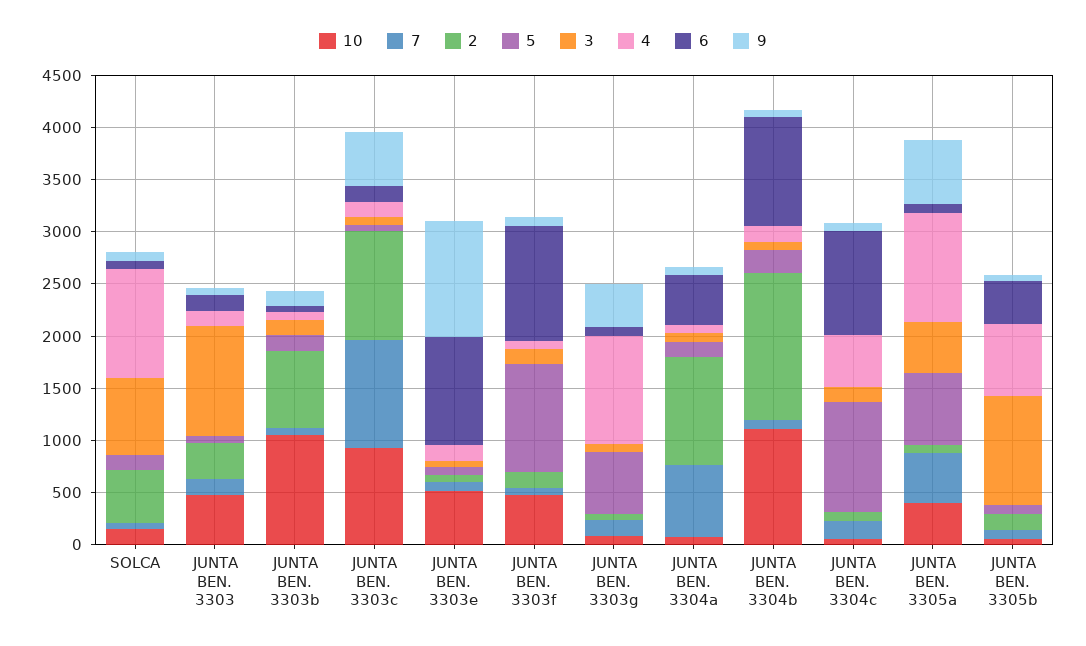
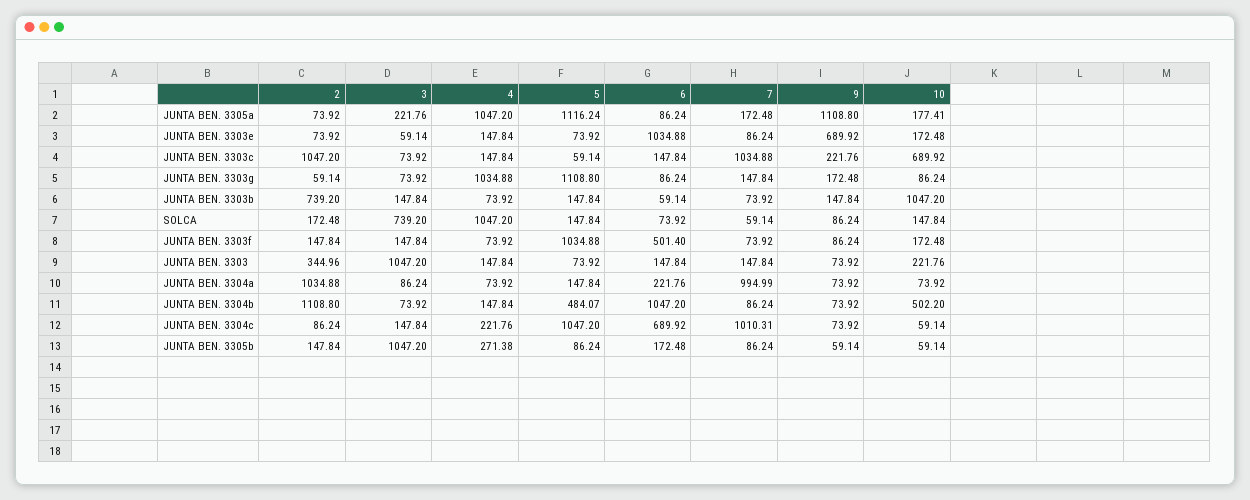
2, SOLCA: 500 -> 172.48
10, JUNTA BEN. 3303: 500 -> 221.76
10, JUNTA BEN. 3303c: 900 -> 689.92
9, JUNTA BEN. 3303c: 500 -> 221.76
10, JUNTA BEN. 3303e: 500 -> 172.48
9, JUNTA BEN. 3303e: 1100 -> 689.92
10, JUNTA BEN. 3303f: 500 -> 172.48
6, JUNTA BEN. 3303f: 1100 -> 501.4
5, JUNTA BEN. 3303g: 600 -> 1108.8
9, JUNTA BEN. 3303g: 400 -> 172.48
7, JUNTA BEN. 3304a: 700 -> 994.99
6, JUNTA BEN. 3304a: 500 -> 221.76
10, JUNTA BEN. 3304b: 1100 -> 502.2
2, JUNTA BEN. 3304b: 1400 -> 1108.8
5, JUNTA BEN. 3304b: 200 -> 484.07
7, JUNTA BEN. 3304c: 200 -> 1010.31
4, JUNTA BEN. 3304c: 500 -> 221.76
6, JUNTA BEN. 3304c: 1000 -> 689.92
10, JUNTA BEN. 3305a: 400 -> 177.41
7, JUNTA BEN. 3305a: 500 -> 172.48
5, JUNTA BEN. 3305a: 700 -> 1116.24
3, JUNTA BEN. 3305a: 500 -> 221.76
9, JUNTA BEN. 3305a: 600 -> 1108.8
4, JUNTA BEN. 3305b: 700 -> 271.38
6, JUNTA BEN. 3305b: 400 -> 172.48

